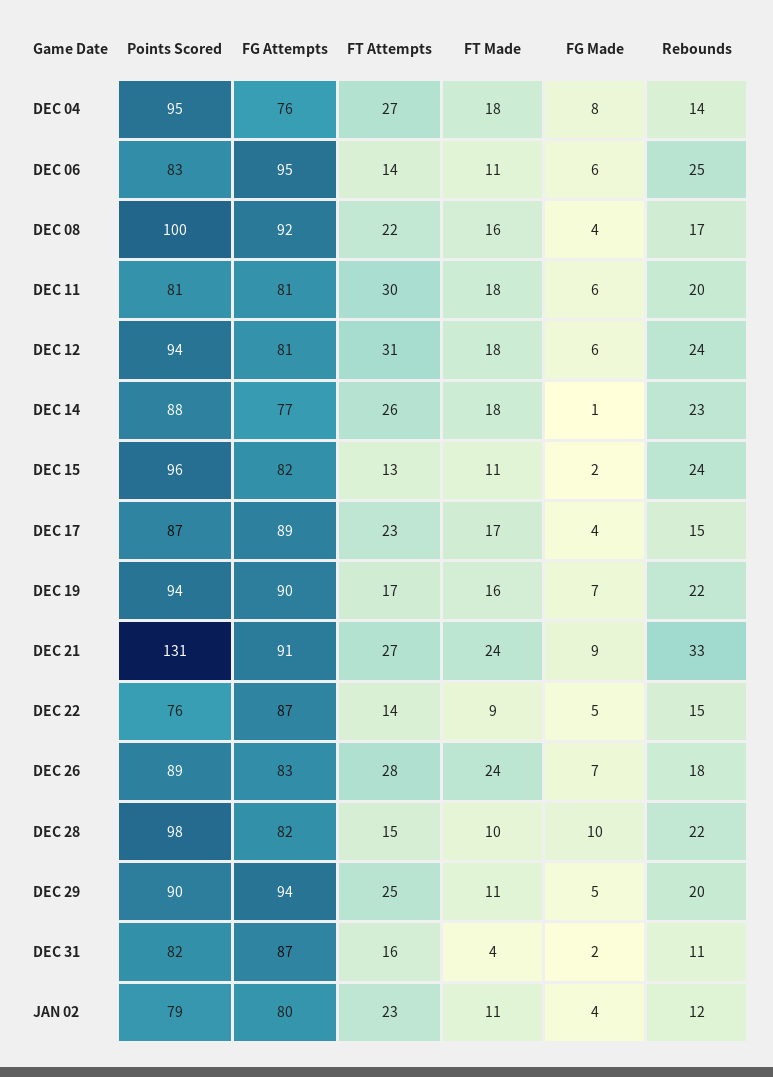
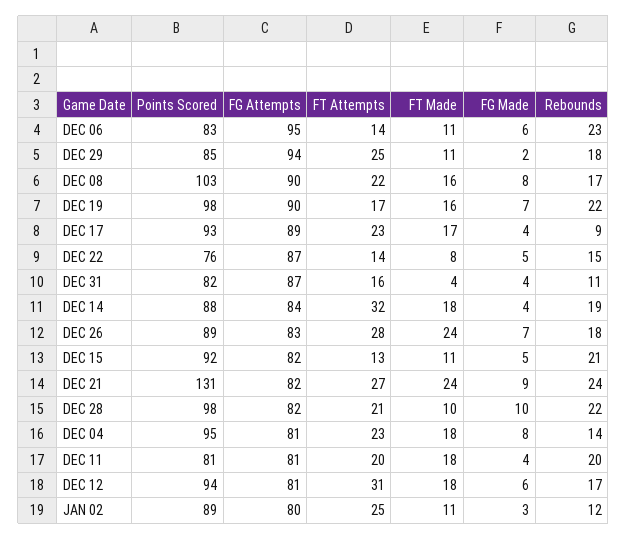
FG Attempts, DEC 04: 76 -> 81
FT Attempts, DEC 04: 27 -> 23
Rebounds, DEC 06: 25 -> 23
Points Scored, DEC 08: 100 -> 103
FG Attempts, DEC 08: 92 -> 90
FG Made, DEC 08: 4 -> 8
FT Attempts, DEC 11: 30 -> 20
FG Made, DEC 11: 6 -> 4
Rebounds, DEC 12: 24 -> 17
FG Attempts, DEC 14: 77 -> 84
FT Attempts, DEC 14: 26 -> 32
FG Made, DEC 14: 1 -> 4
Rebounds, DEC 14: 23 -> 19
Points Scored, DEC 15: 96 -> 92
FG Made, DEC 15: 2 -> 5
Rebounds, DEC 15: 24 -> 21
Points Scored, DEC 17: 87 -> 93
Rebounds, DEC 17: 15 -> 9
Points Scored, DEC 19: 94 -> 98
FG Attempts, DEC 21: 91 -> 82
Rebounds, DEC 21: 33 -> 24
FT Made, DEC 22: 9 -> 8
FT Attempts, DEC 28: 15 -> 21
Points Scored, DEC 29: 90 -> 85
FG Made, DEC 29: 5 -> 2
Rebounds, DEC 29: 20 -> 18
FG Made, DEC 31: 2 -> 4
Points Scored, JAN 02: 79 -> 89
FT Attempts, JAN 02: 23 -> 25
FG Made, JAN 02: 4 -> 3

